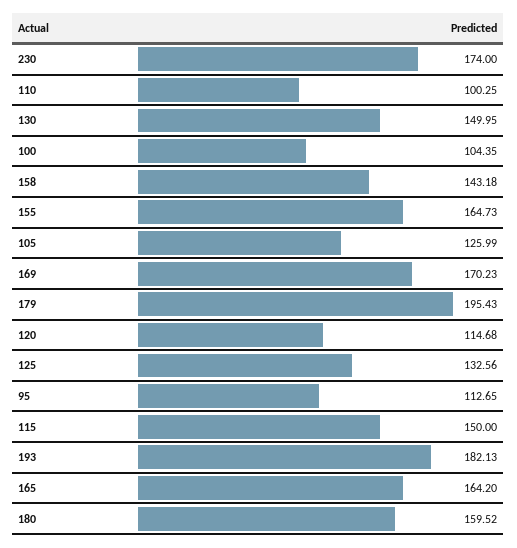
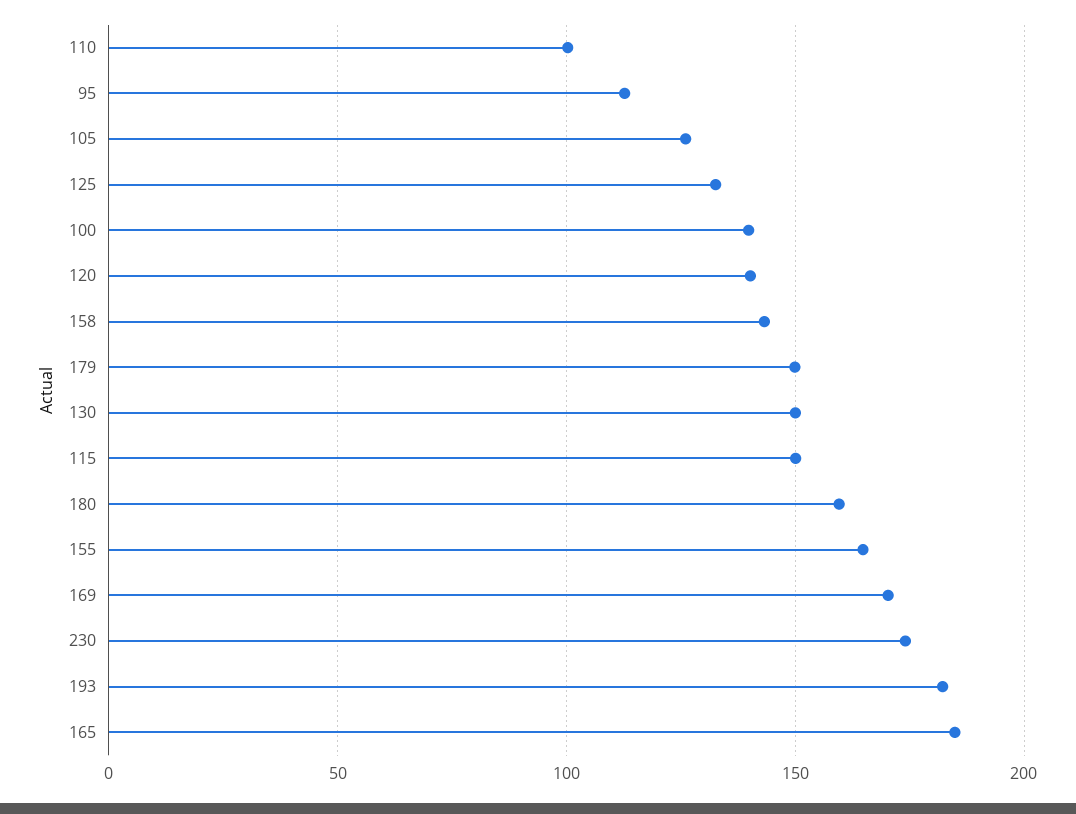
100: 104.35 -> 140
179: 195.43 -> 150
120: 114.68 -> 140
165: 164.2 -> 185

